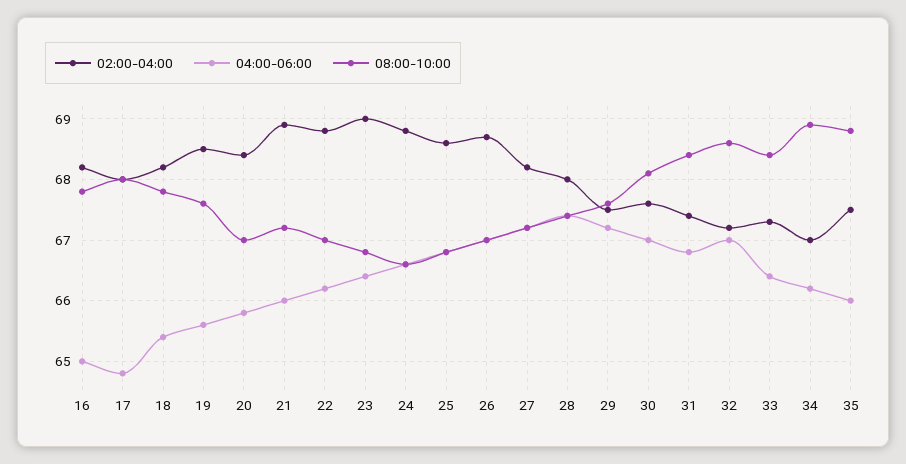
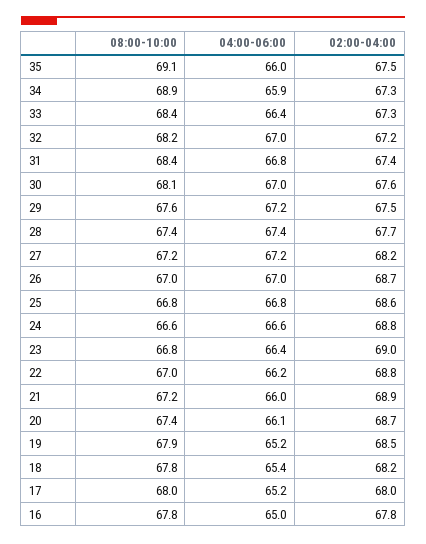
02:00-04:00, 16: 68.2 -> 67.8
04:00-06:00, 17: 64.8 -> 65.2
04:00-06:00, 19: 65.6 -> 65.2
08:00-10:00, 19: 67.6 -> 67.9
02:00-04:00, 20: 68.4 -> 68.7
04:00-06:00, 20: 65.8 -> 66.1
08:00-10:00, 20: 67 -> 67.4
02:00-04:00, 28: 68 -> 67.7
08:00-10:00, 32: 68.6 -> 68.2
02:00-04:00, 34: 67 -> 67.3
04:00-06:00, 34: 66.2 -> 65.9
08:00-10:00, 35: 68.8 -> 69.1

